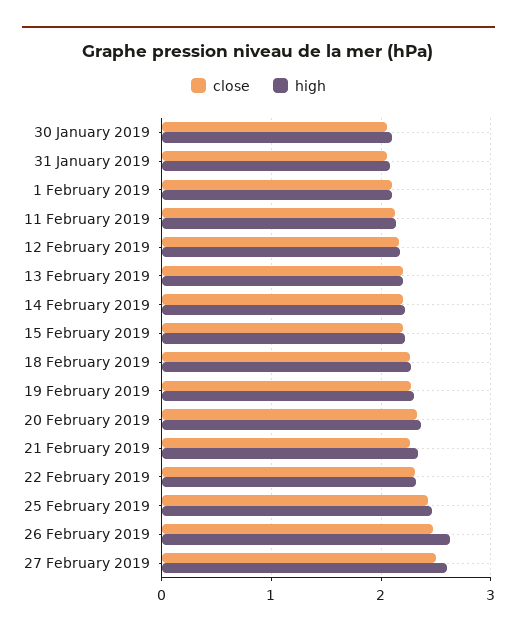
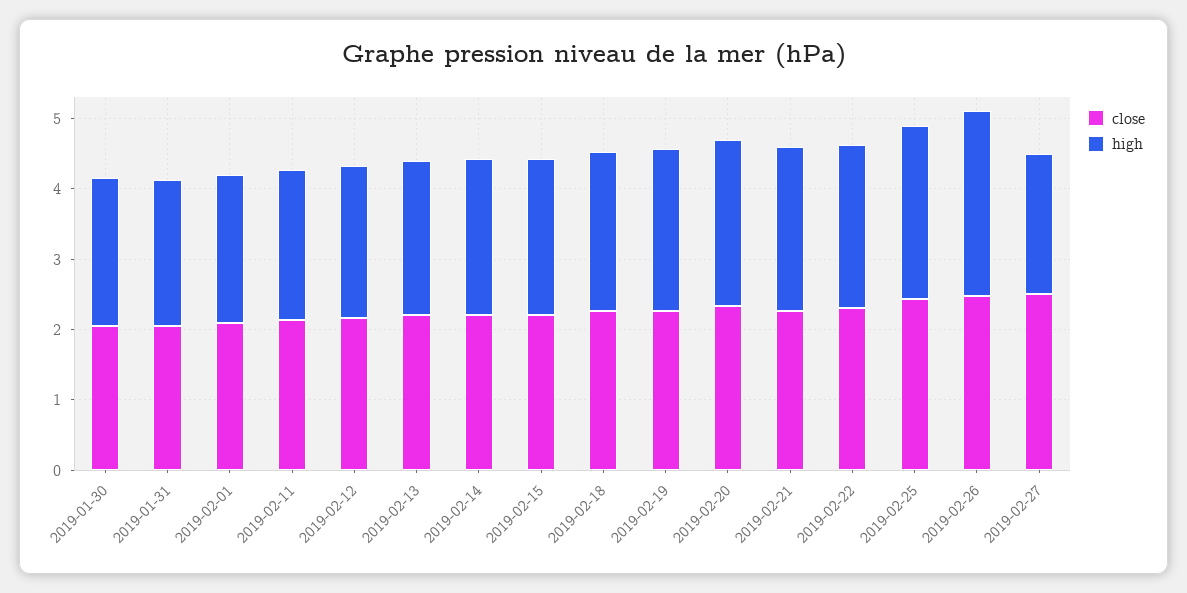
high, 27 February 2019: 2.6 -> 2

